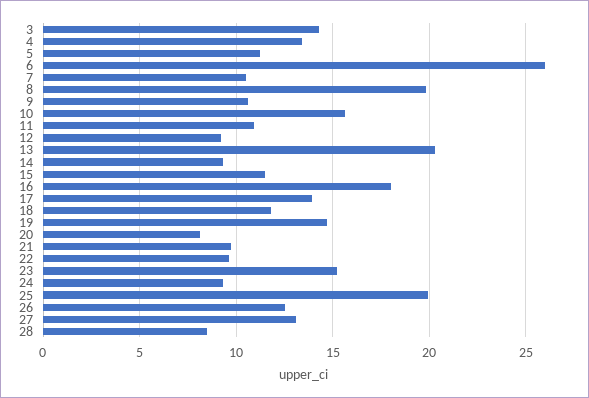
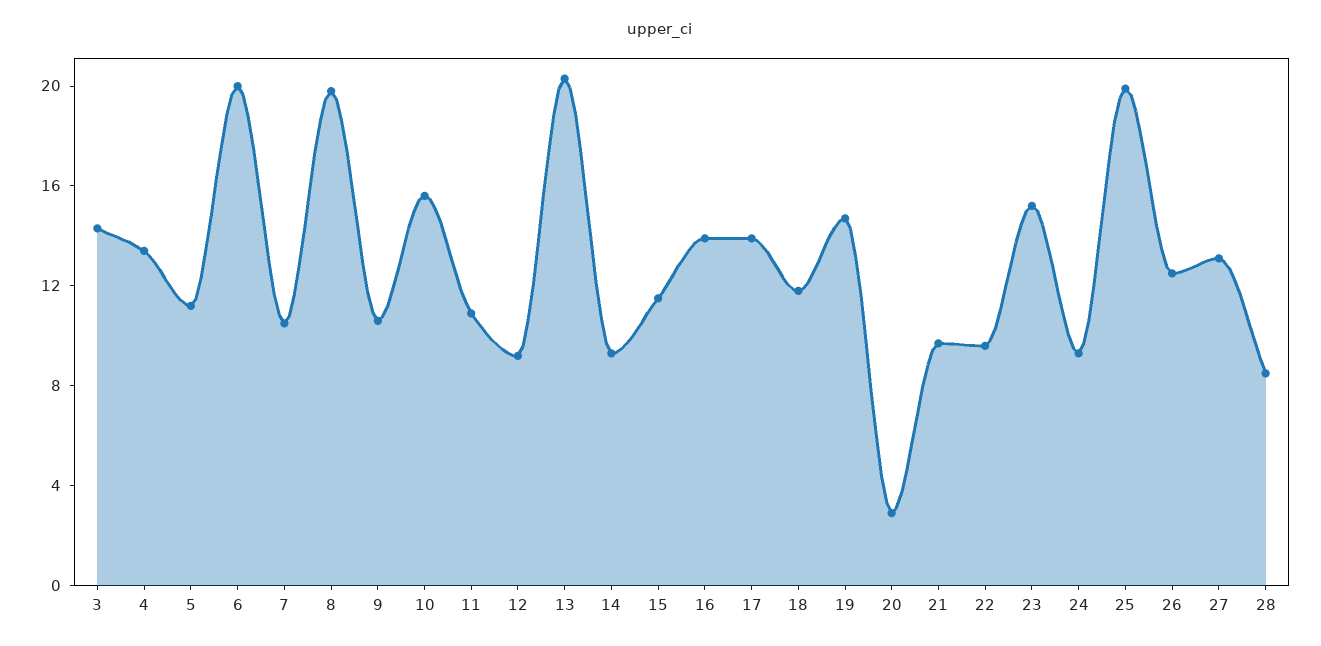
6: 26 -> 20
16: 18 -> 14
20: 8 -> 3

